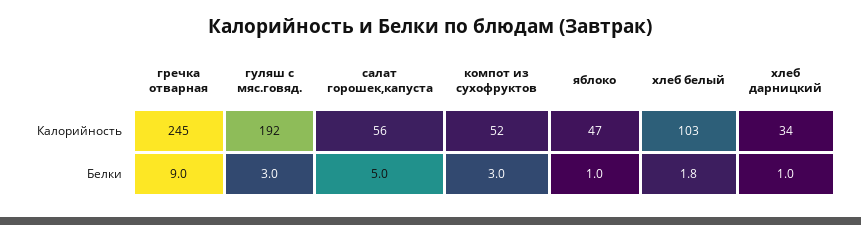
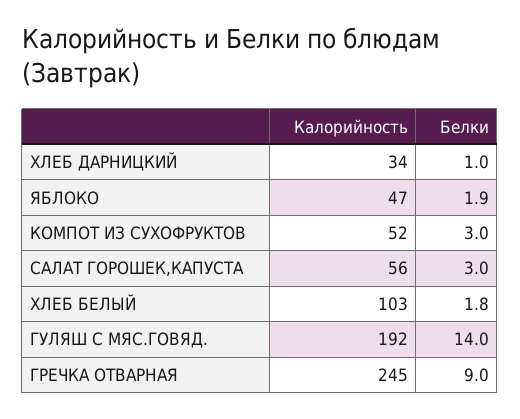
гуляш с мяс.говяд., Белки: 3 -> 14
салат горошек,капуста, Белки: 5 -> 3
яблоко, Белки: 1 -> 1.9

